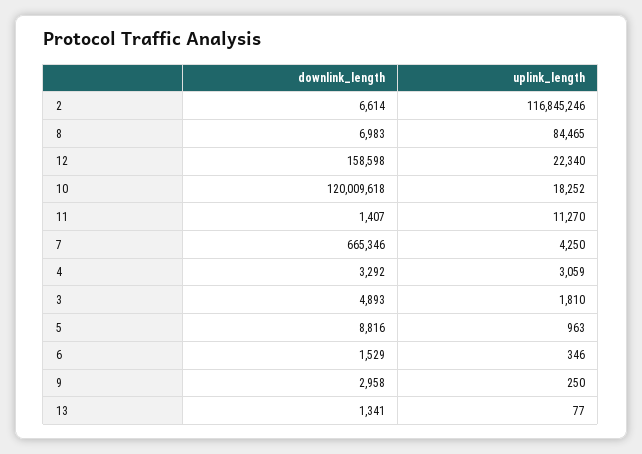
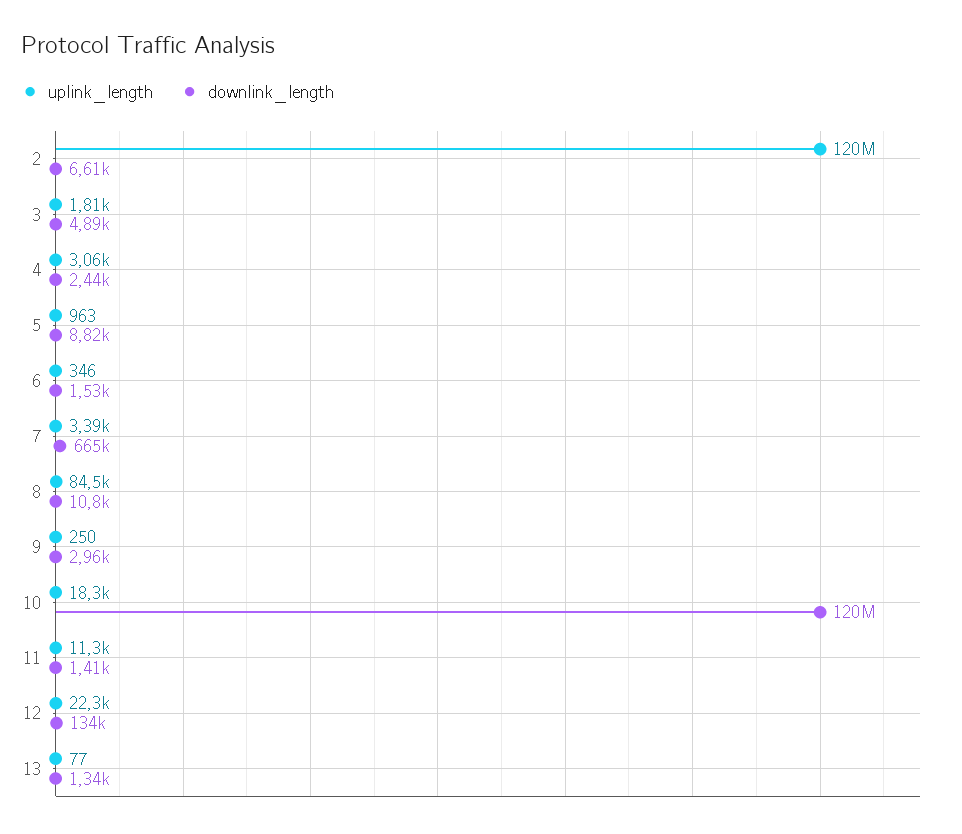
uplink_length, 2: 116845246 -> 120000000
downlink_length, 8: 6983 -> 10800
downlink_length, 12: 158598 -> 134000
uplink_length, 7: 4250 -> 3390
downlink_length, 4: 3292 -> 2440

